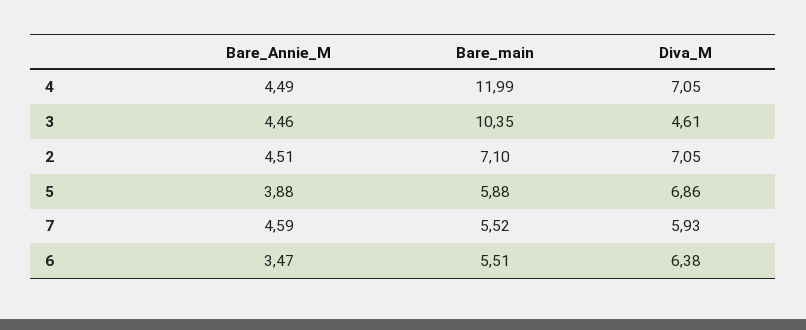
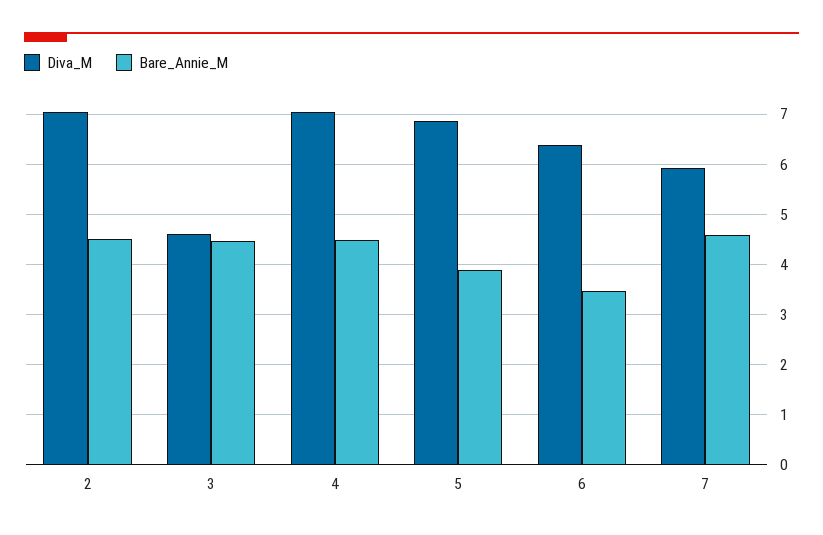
Bare_main, 4: 11.99 -> none
Bare_main, 3: 10.35 -> none
Bare_main, 2: 7.1 -> none
Bare_main, 5: 5.88 -> none
Bare_main, 7: 5.52 -> none
Bare_main, 6: 5.51 -> none

